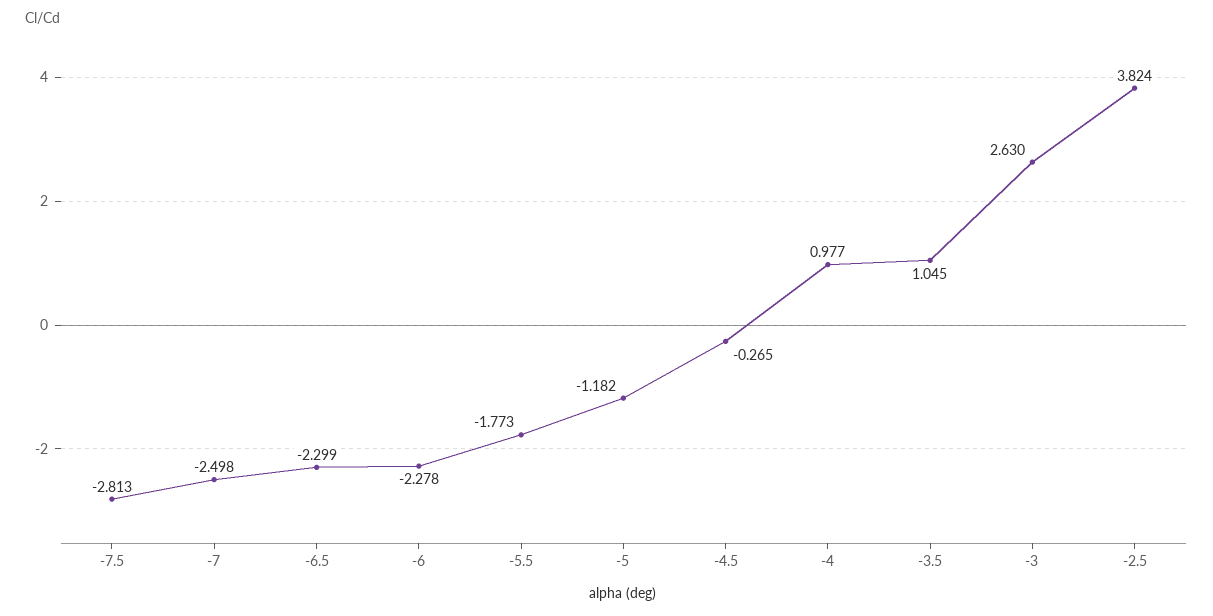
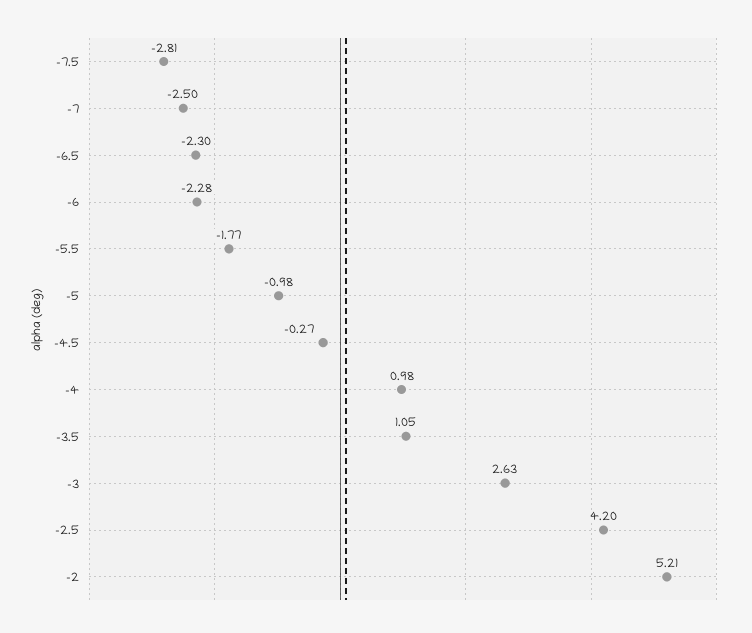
-5: -1.182 -> -0.98
-2.5: 3.824 -> 4.2
-2: none -> 5.21

